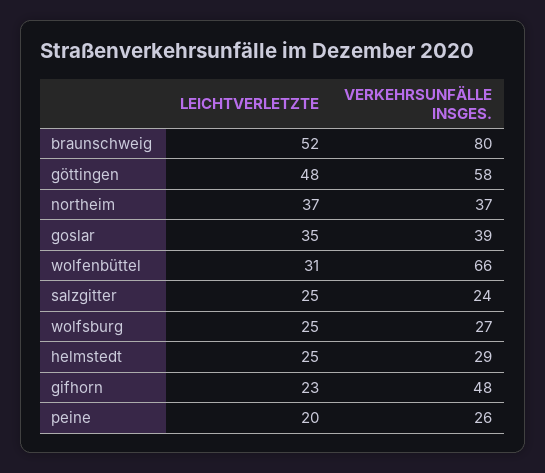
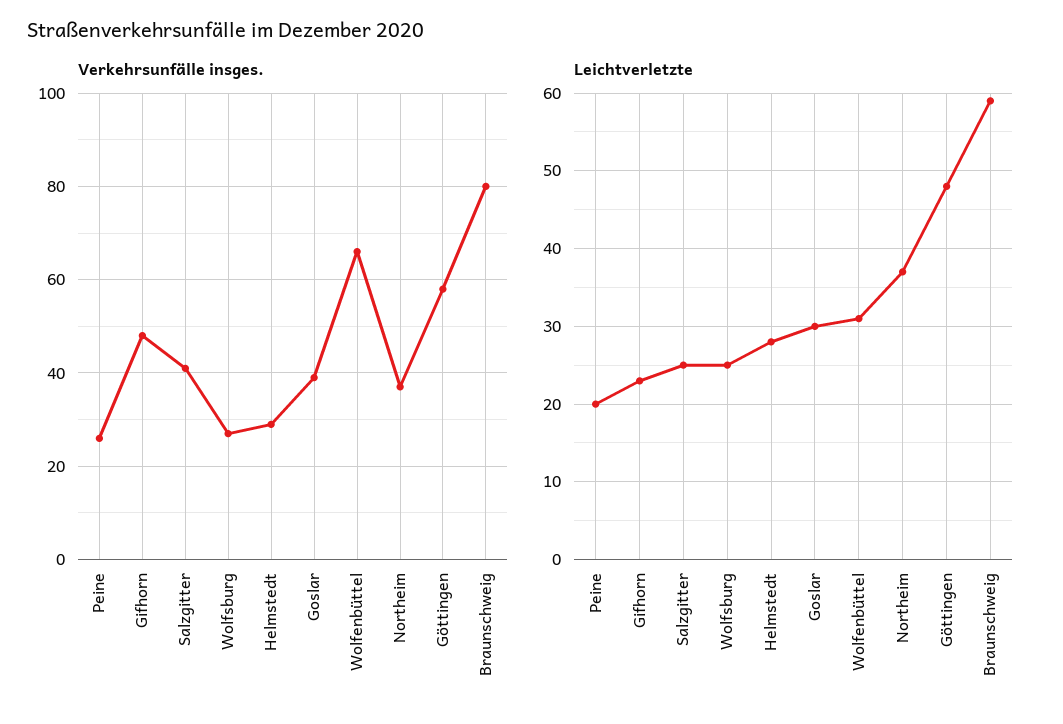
LEICHTVERLETZTE, braunschweig: 52 -> 59
LEICHTVERLETZTE, goslar: 35 -> 30
VERKEHRSUNFÄLLE INSGES., salzgitter: 24 -> 40
LEICHTVERLETZTE, helmstedt: 25 -> 28

